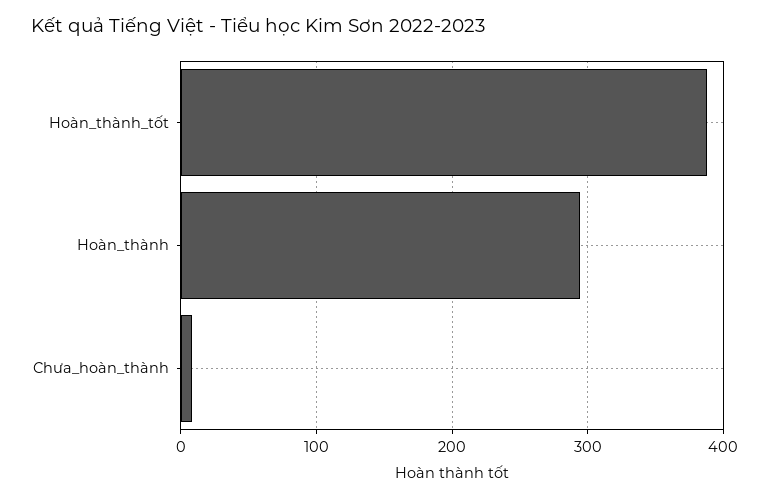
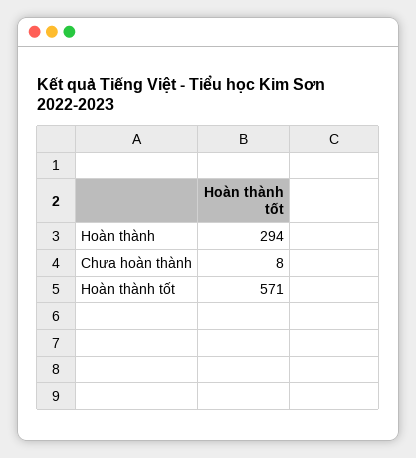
Hoàn_thành_tốt: 390 -> 571

